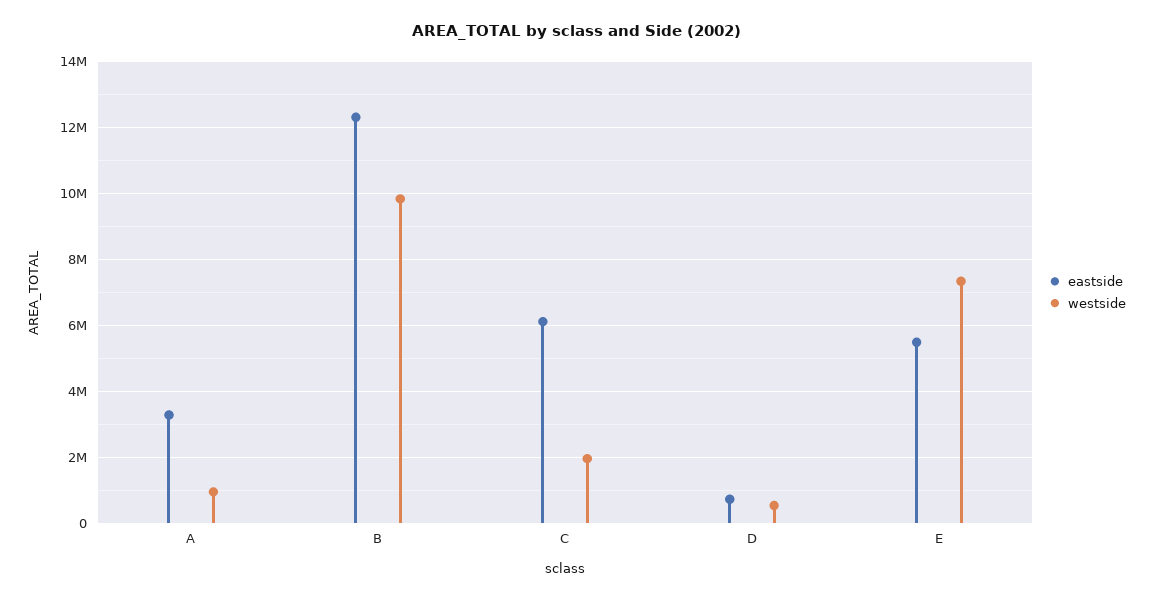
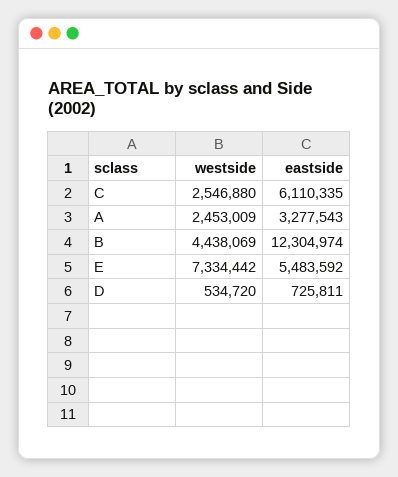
westside, A: 1000000 -> 2453009
westside, B: 9800000 -> 4438069
westside, C: 2000000 -> 2546880

